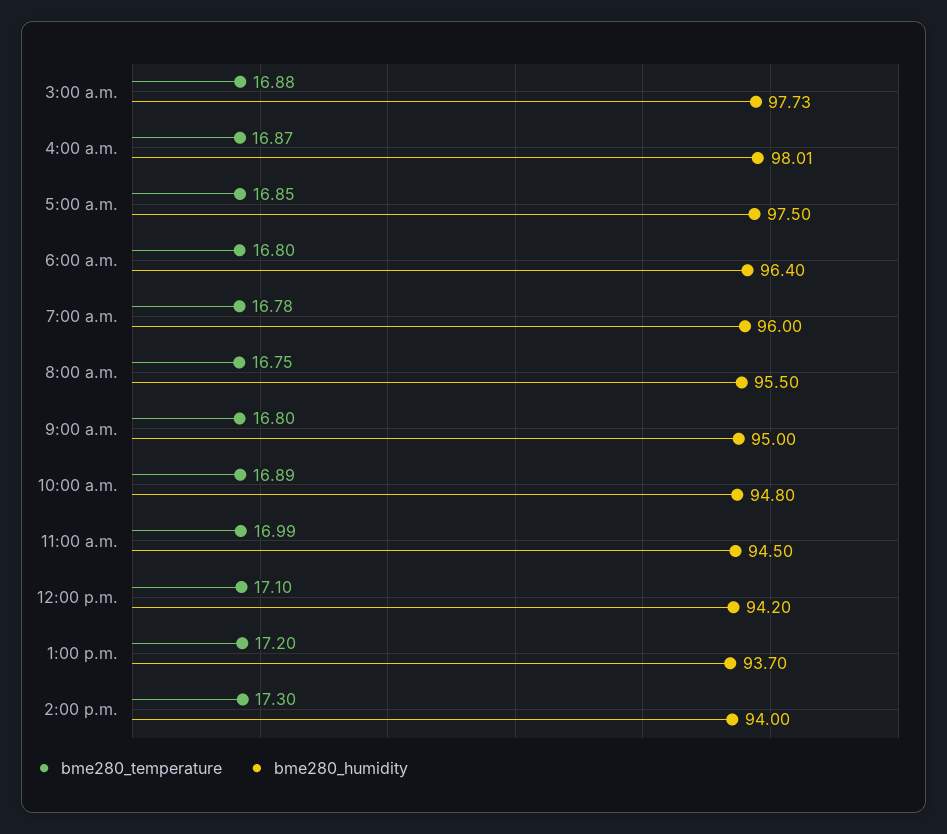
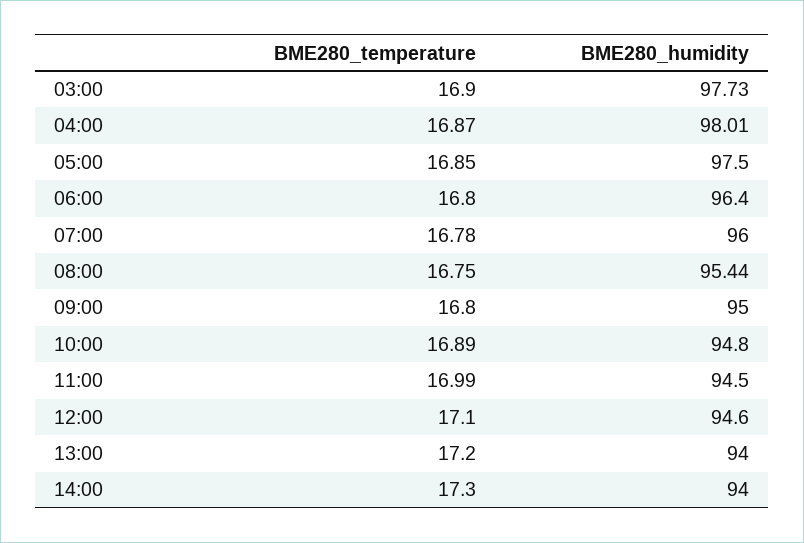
bme280_temperature, 3:00 a.m.: 16.88 -> 16.9
bme280_humidity, 8:00 a.m.: 95.5 -> 95.44
bme280_humidity, 12:00 p.m.: 94.2 -> 94.6
bme280_humidity, 1:00 p.m.: 93.7 -> 94

